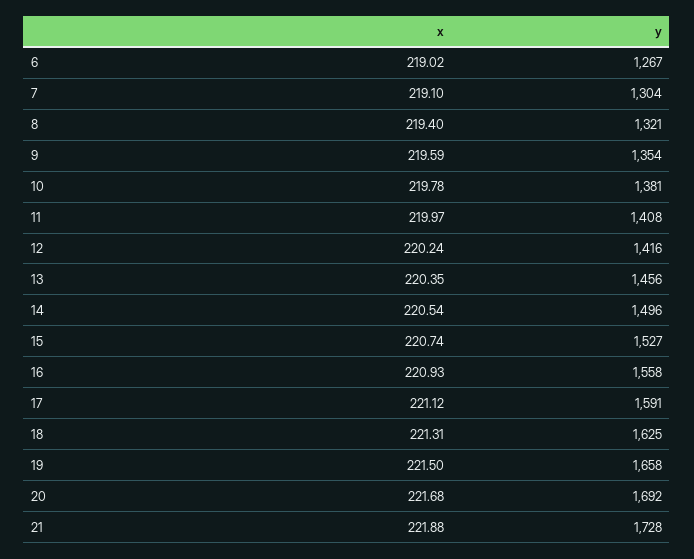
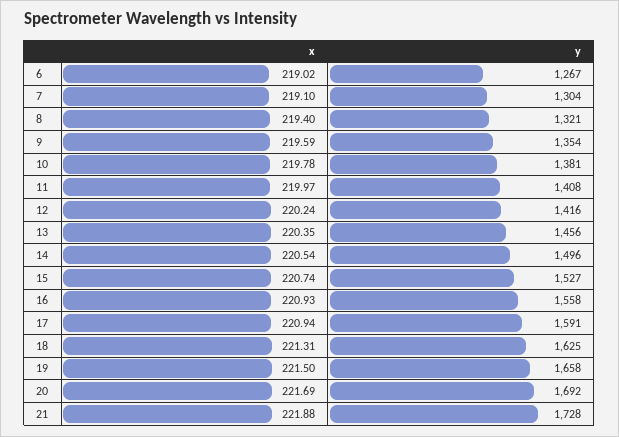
x, 17: 221.12 -> 220.94
x, 20: 221.68 -> 221.69

